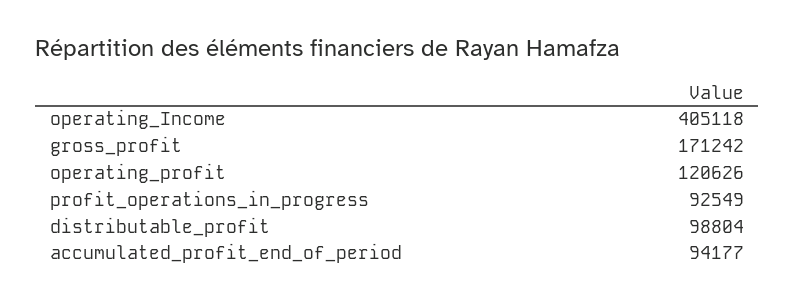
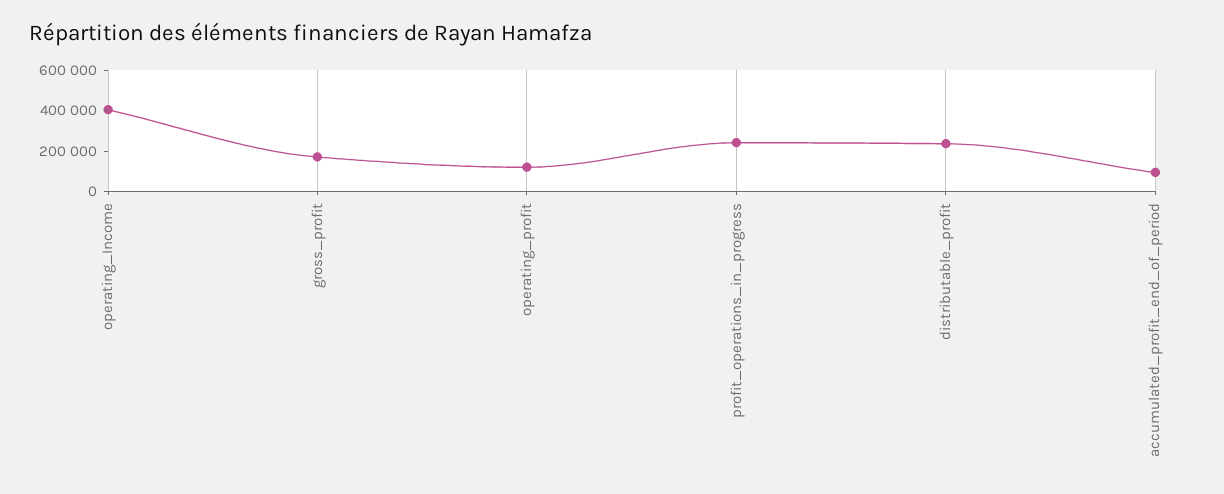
profit_operations_in_progress: 92549 -> 250000
distributable_profit: 98804 -> 250000

